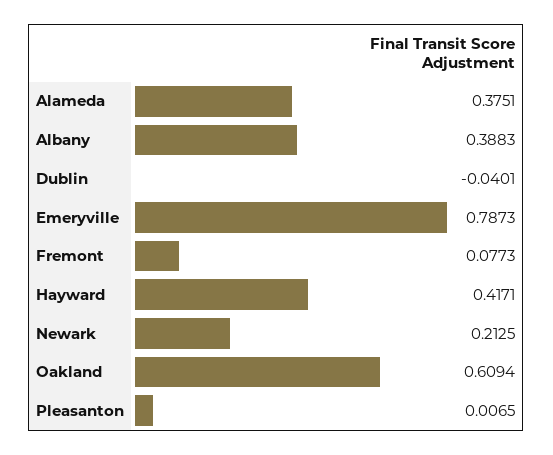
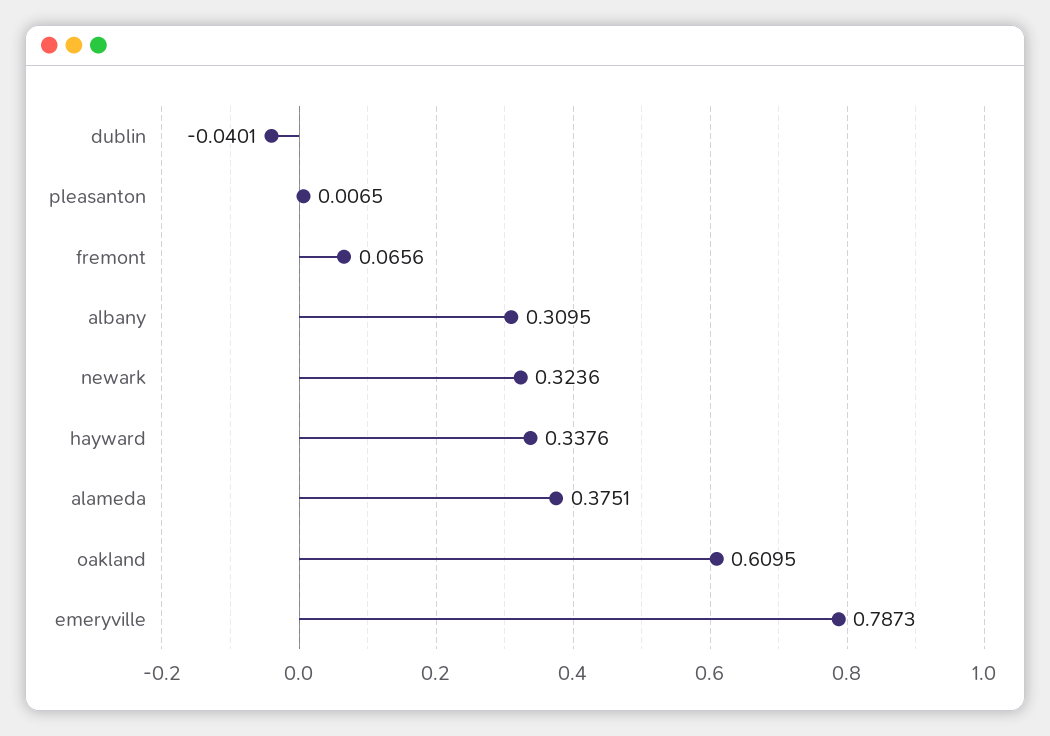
Albany: 0.3883 -> 0.3095
Fremont: 0.0773 -> 0.0656
Hayward: 0.4171 -> 0.3376
Newark: 0.2125 -> 0.3236
Oakland: 0.6094 -> 0.6095

